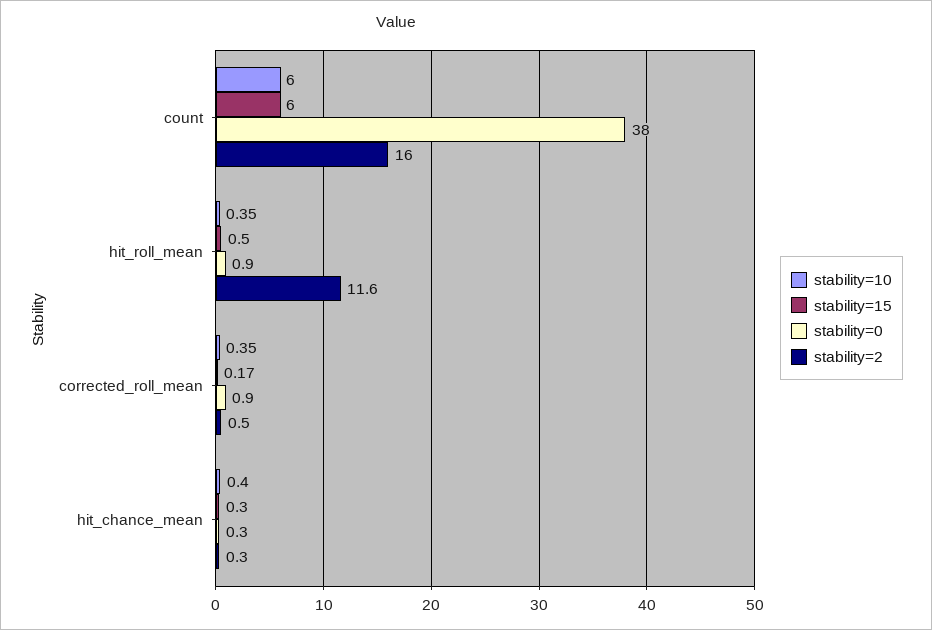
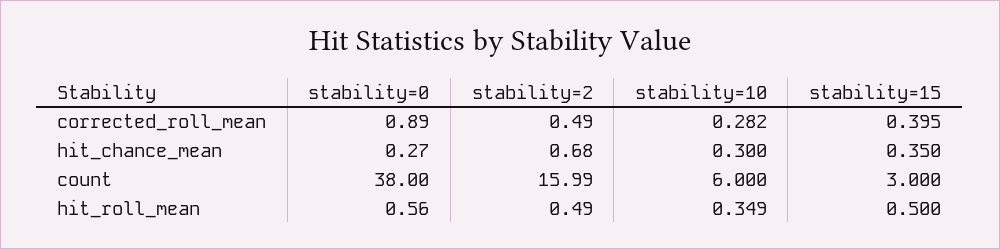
stability=15, count: 6 -> 3
stability=0, hit_roll_mean: 0.9 -> 0.56
stability=2, hit_roll_mean: 11.6 -> 0.49
stability=10, corrected_roll_mean: 0.35 -> 0.282
stability=15, corrected_roll_mean: 0.17 -> 0.395
stability=10, hit_chance_mean: 0.4 -> 0.3
stability=15, hit_chance_mean: 0.3 -> 0.35
stability=2, hit_chance_mean: 0.3 -> 0.68

